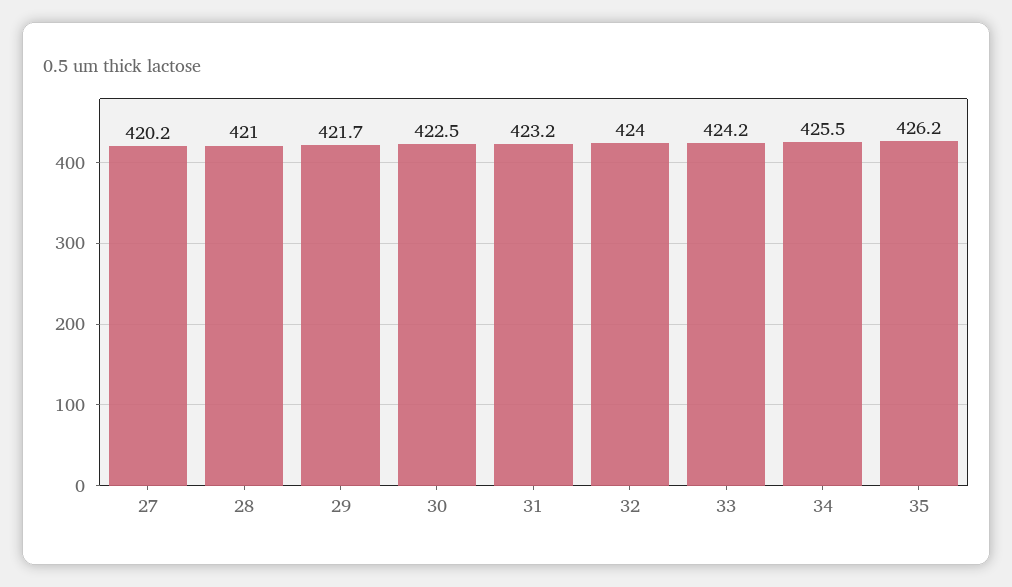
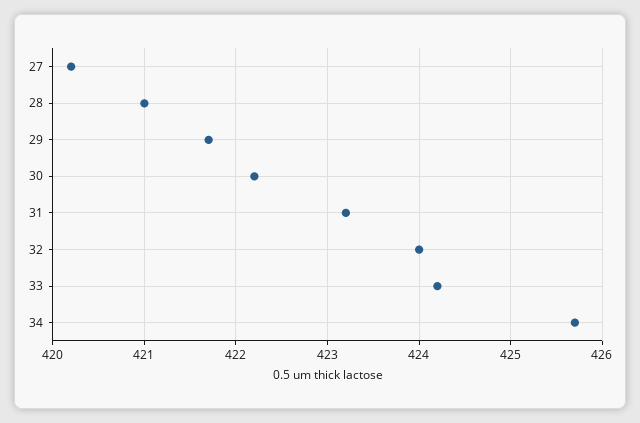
30: 422.5 -> 422.2
34: 425.5 -> 425.7
35: 426.2 -> none

